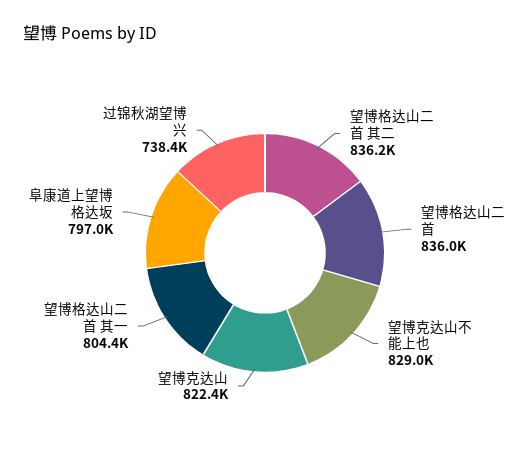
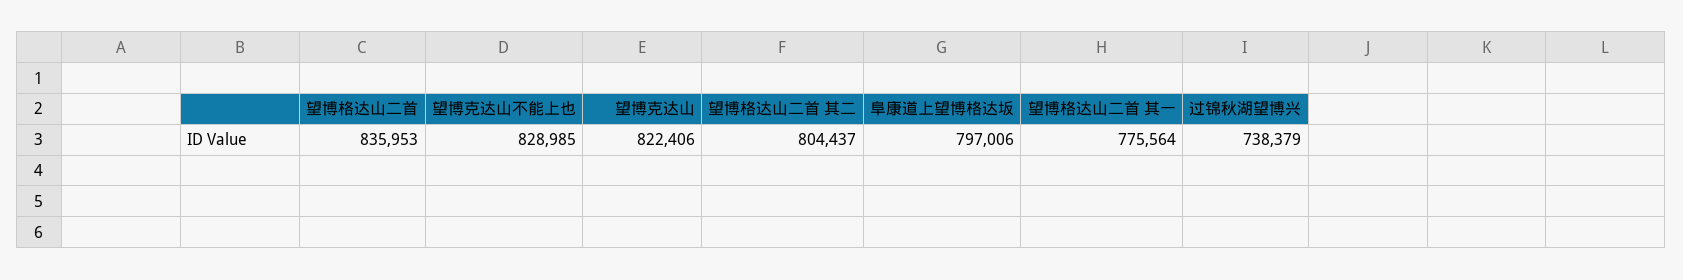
望博格达山二首 其二: 836200 -> 804437
望博格达山二首 其一: 804400 -> 775564

